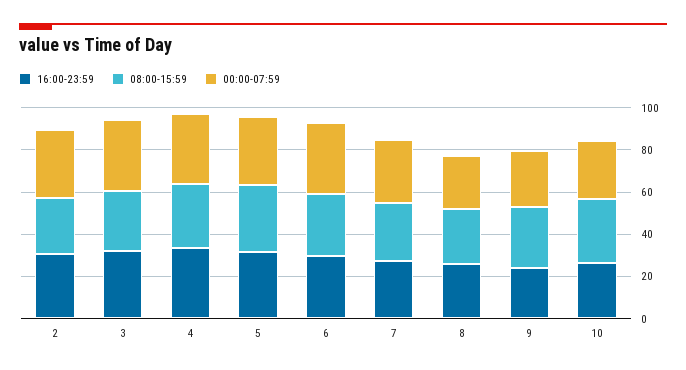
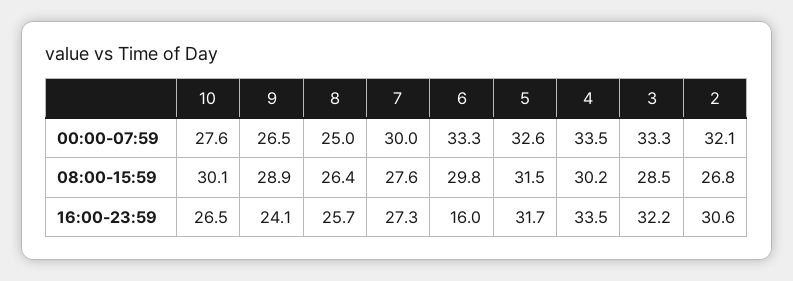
16:00-23:59, 6: 30 -> 16

